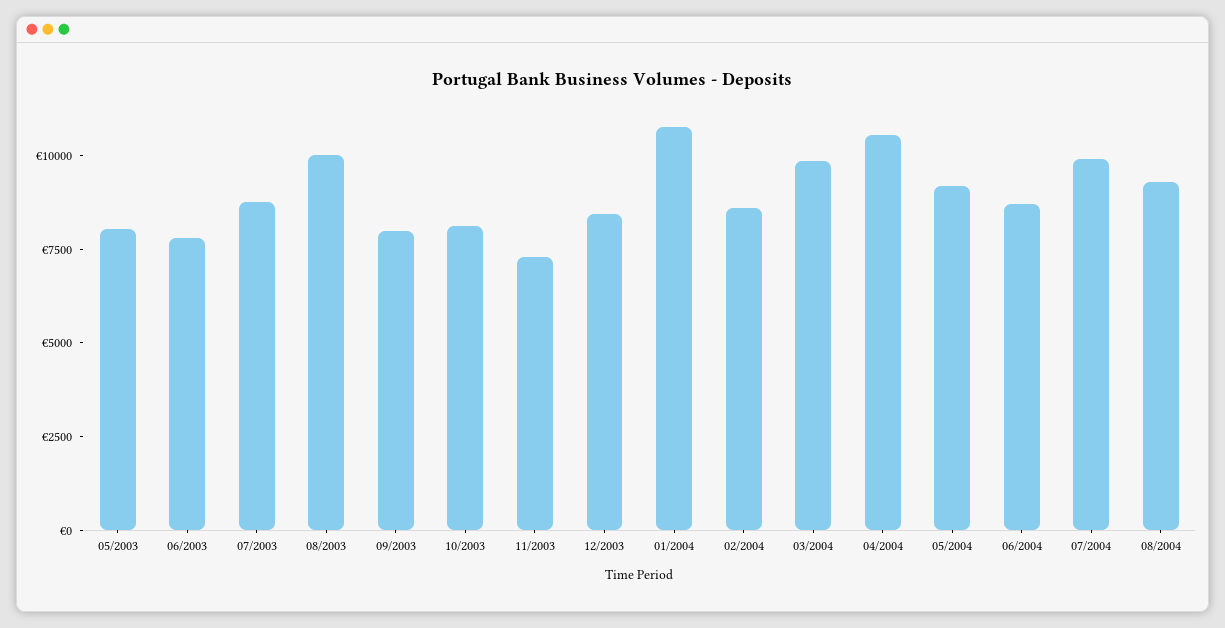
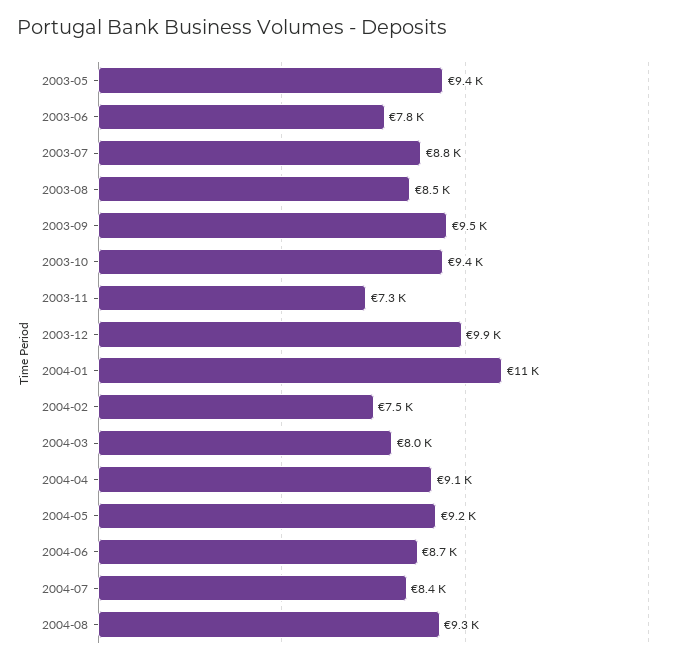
05/2003: 8000 -> 9400
08/2003: 10000 -> 8500
09/2003: 8000 -> 9500
10/2003: 8000 -> 9400
12/2003: 8500 -> 9900
02/2004: 8500 -> 7500
03/2004: 10000 -> 8000
04/2004: 10500 -> 9100
07/2004: 10000 -> 8400

